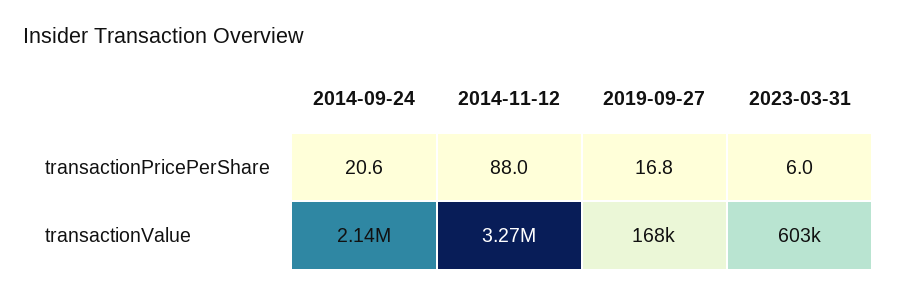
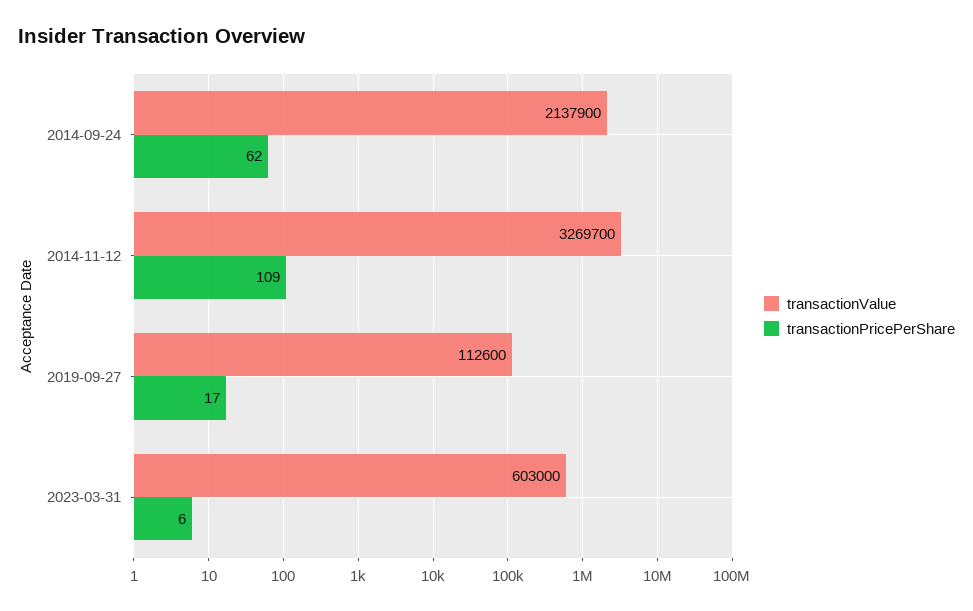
transactionPricePerShare, 2014-09-24: 20.6 -> 62
transactionPricePerShare, 2014-11-12: 88 -> 109
transactionValue, 2019-09-27: 168000 -> 112600

